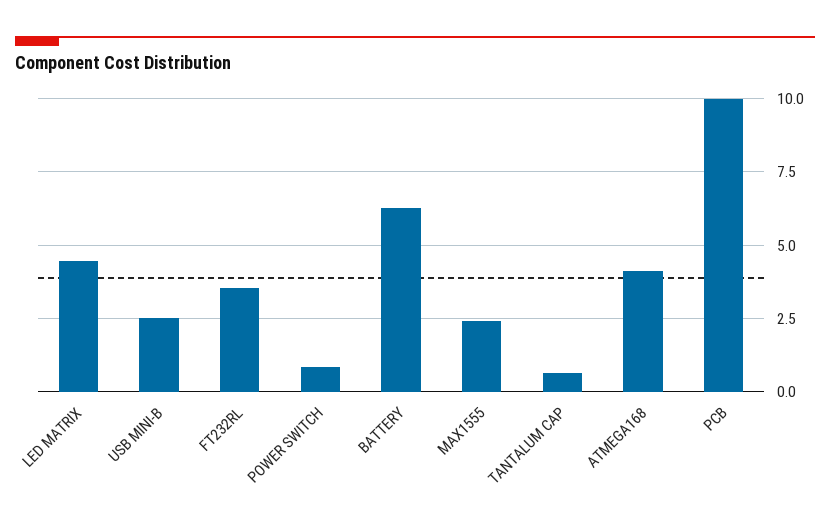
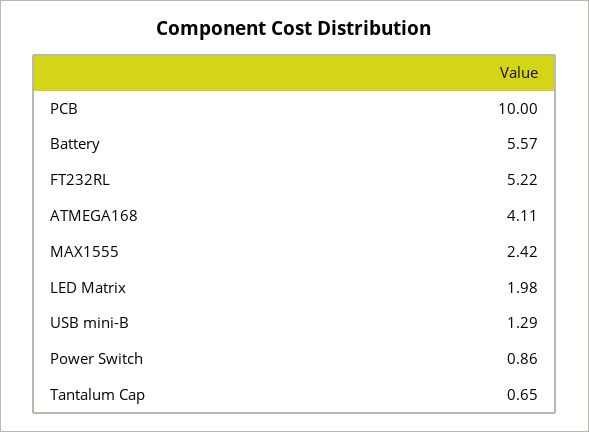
LED MATRIX: 4.5 -> 1.98
USB MINI-B: 2.5 -> 1.29
FT232RL: 3.5 -> 5.22
BATTERY: 6.25 -> 5.57

